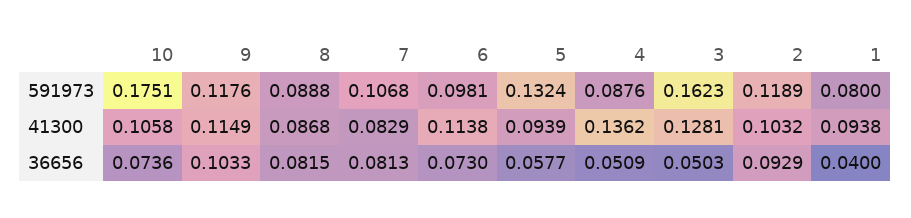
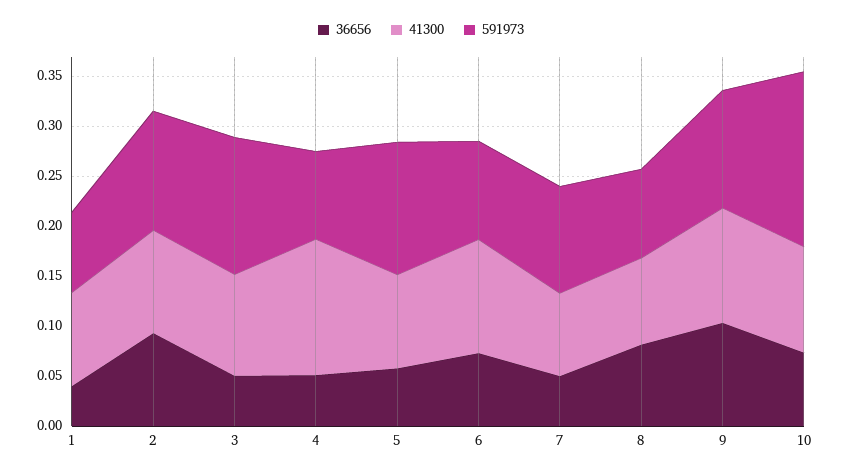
591973, 3: 0.1623 -> 0.14
41300, 3: 0.1281 -> 0.1
36656, 7: 0.0813 -> 0.05

